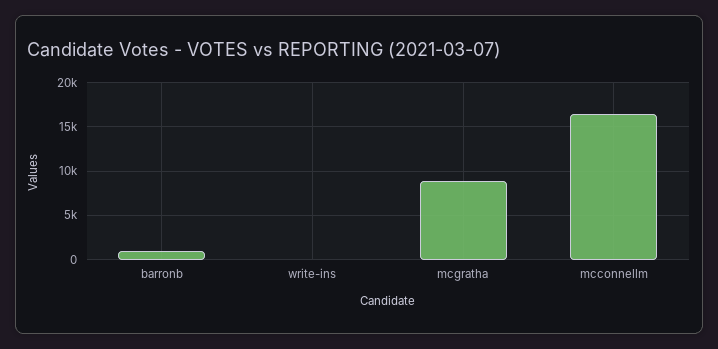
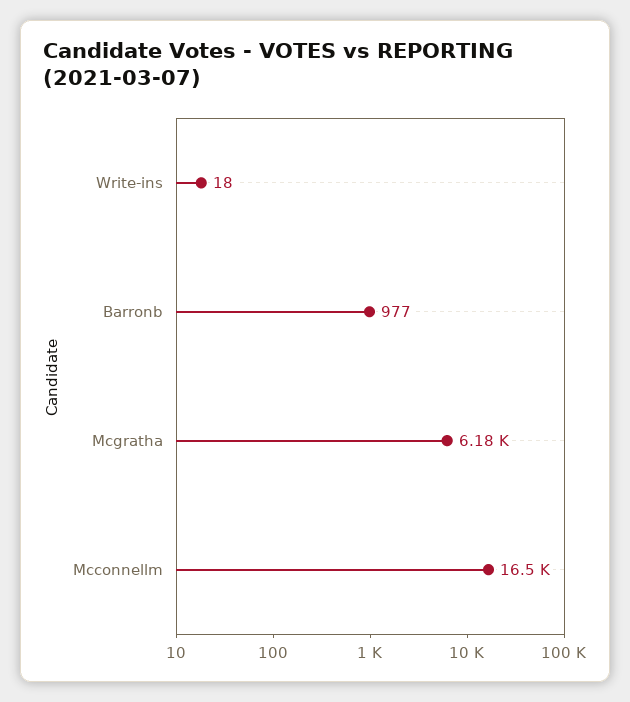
mcgratha: 9000 -> 6180

